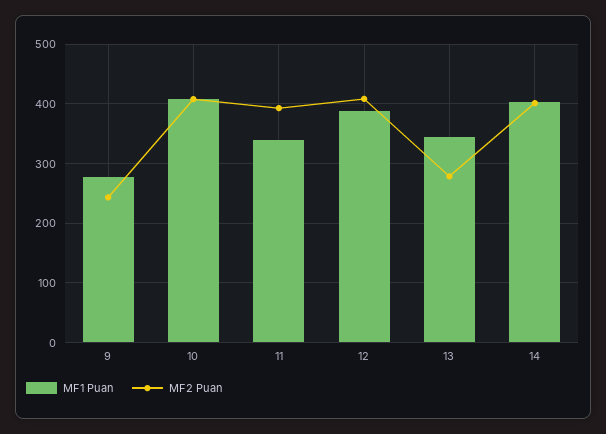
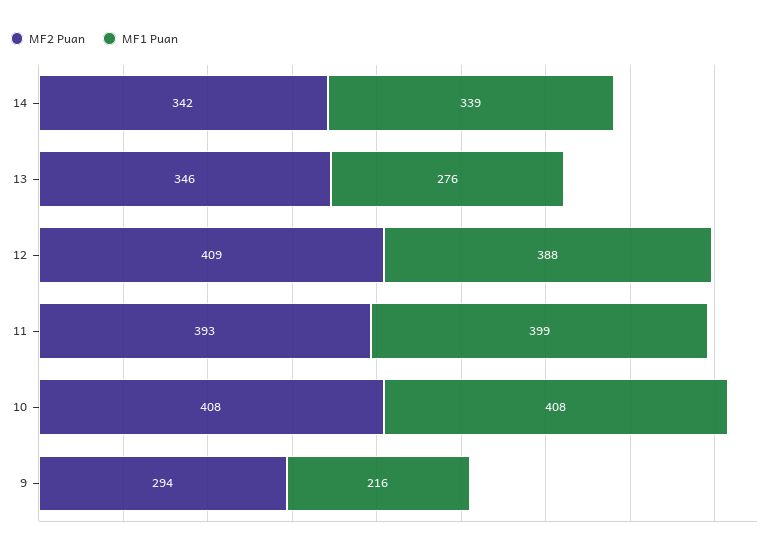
MF1 Puan, 9: 280 -> 216
MF2 Puan, 9: 240 -> 294
MF1 Puan, 11: 340 -> 399
MF1 Puan, 13: 340 -> 276
MF2 Puan, 13: 280 -> 346
MF1 Puan, 14: 400 -> 339
MF2 Puan, 14: 400 -> 342

